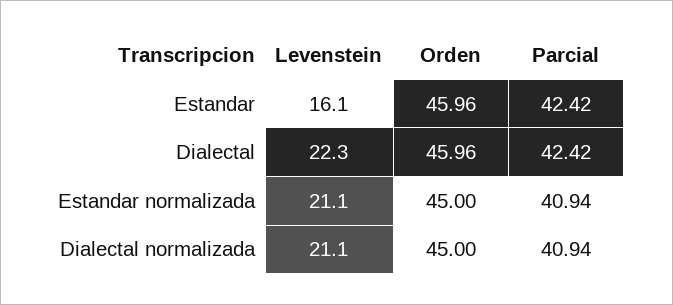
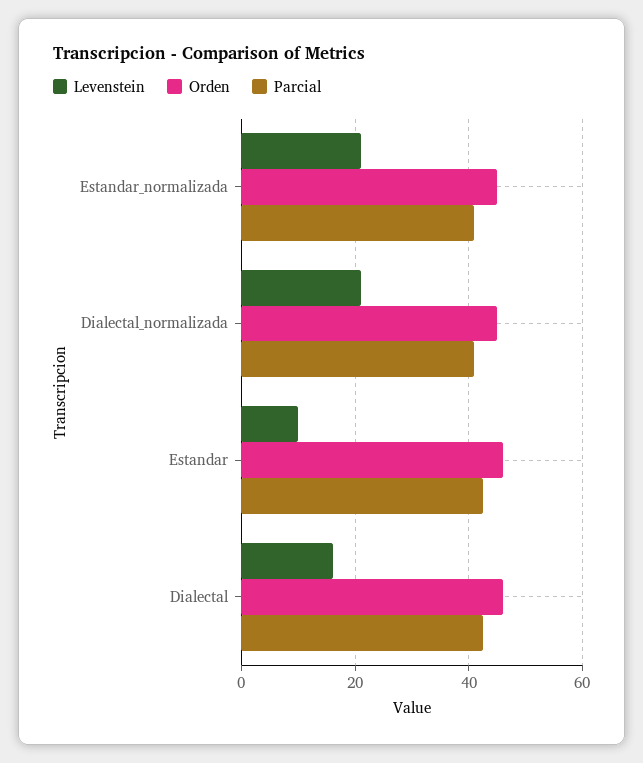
Levenstein, Estandar: 16.1 -> 10
Levenstein, Dialectal: 22.3 -> 16

